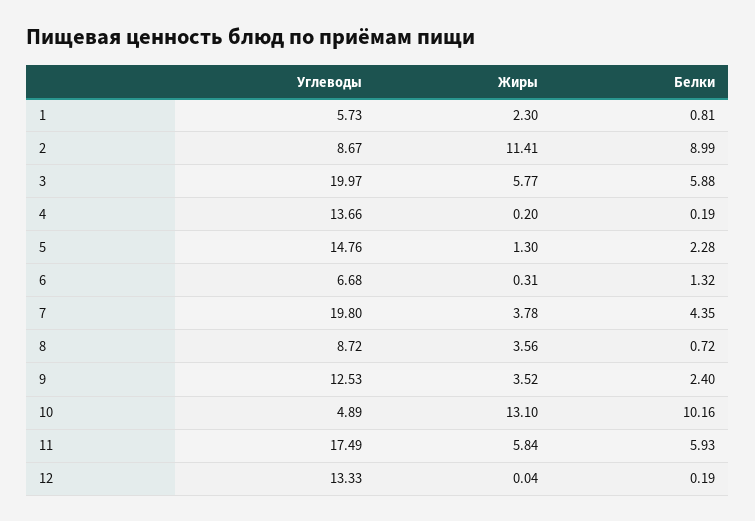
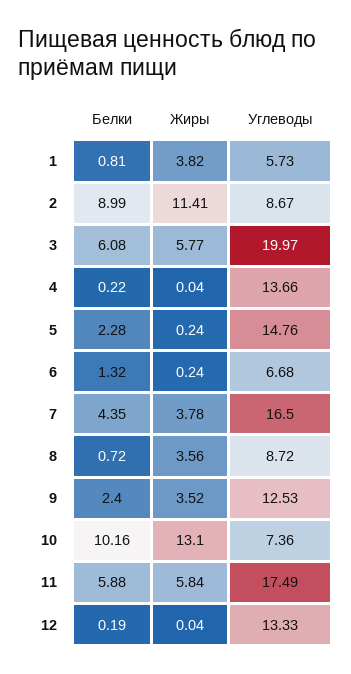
Жиры, 1: 2.3 -> 3.82
Белки, 3: 5.88 -> 6.08
Жиры, 4: 0.2 -> 0.04
Белки, 4: 0.19 -> 0.22
Жиры, 5: 1.3 -> 0.24
Жиры, 6: 0.31 -> 0.24
Углеводы, 7: 19.8 -> 16.5
Углеводы, 10: 4.89 -> 7.36
Белки, 11: 5.93 -> 5.88

